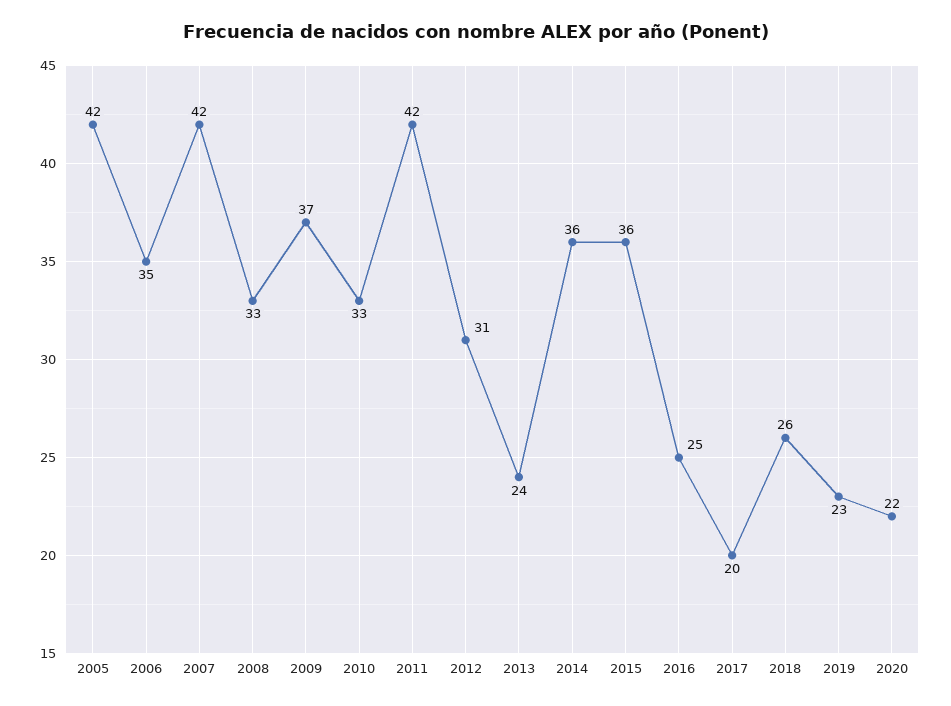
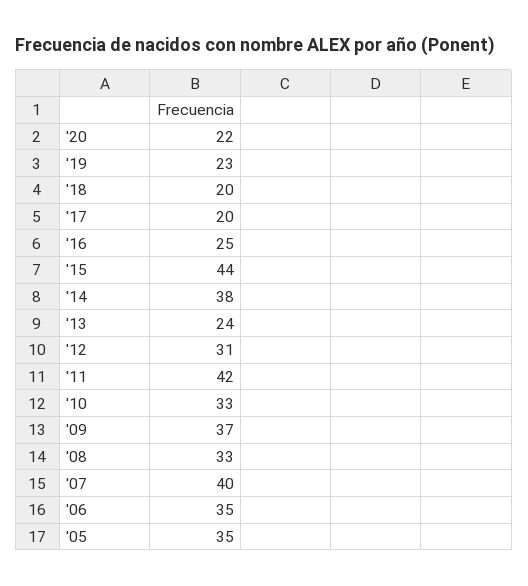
2005: 42 -> 35
2007: 42 -> 40
2014: 36 -> 38
2015: 36 -> 44
2018: 26 -> 20

